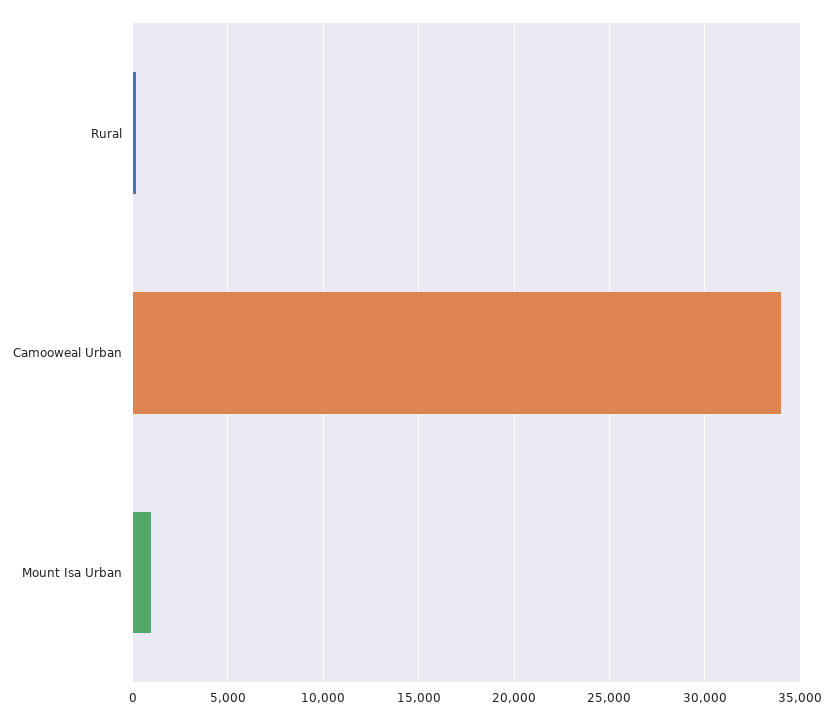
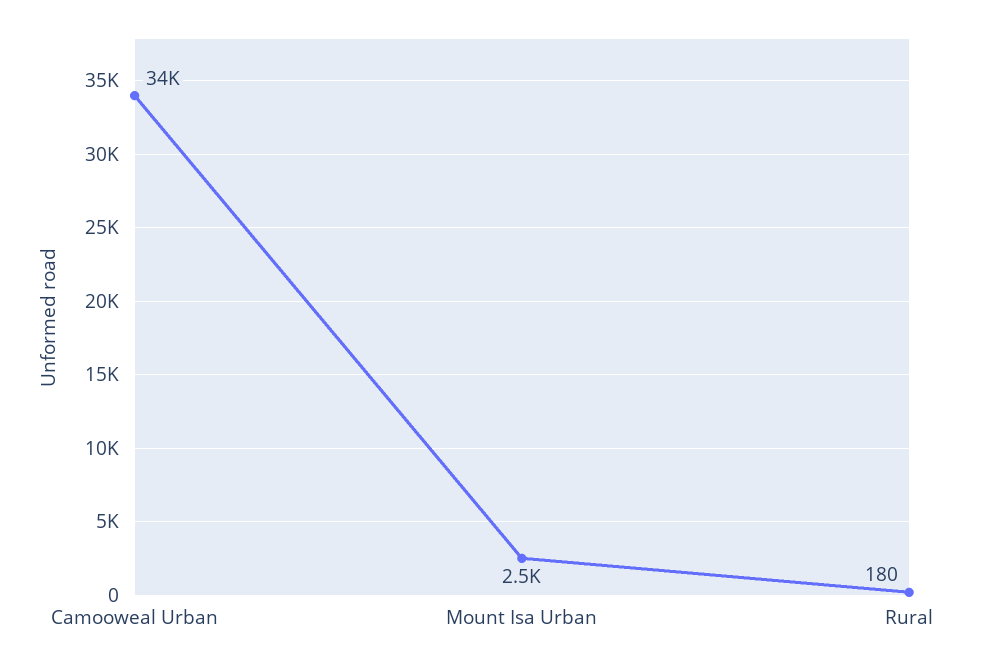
Mount Isa Urban: 1000 -> 2500

